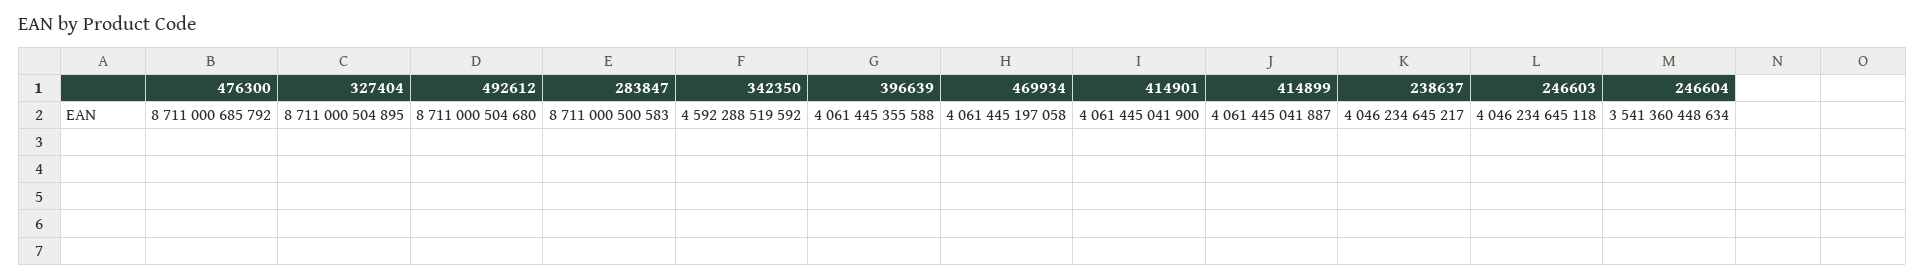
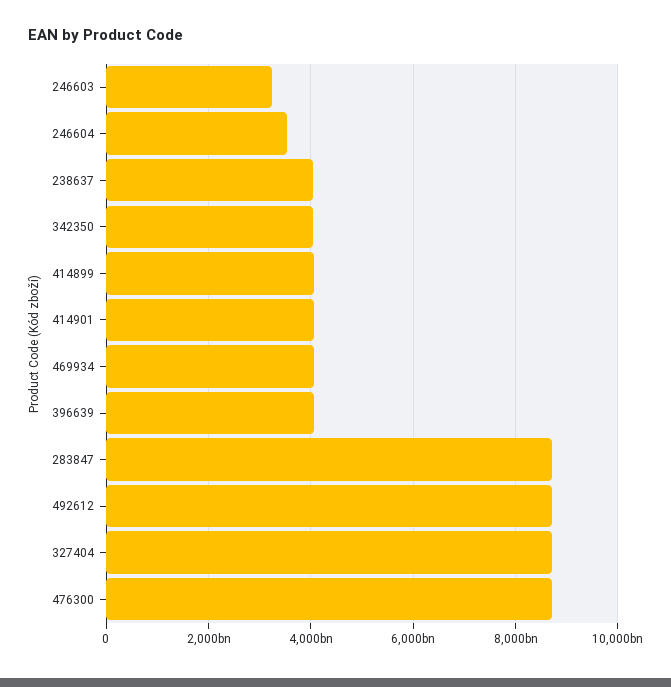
342350: 4592288519592 -> 4000000000000
246603: 4046234645118 -> 3200000000000

